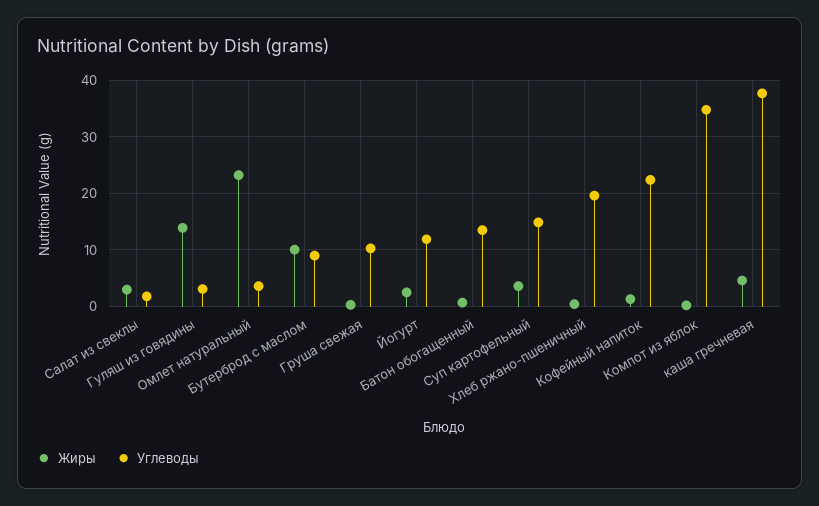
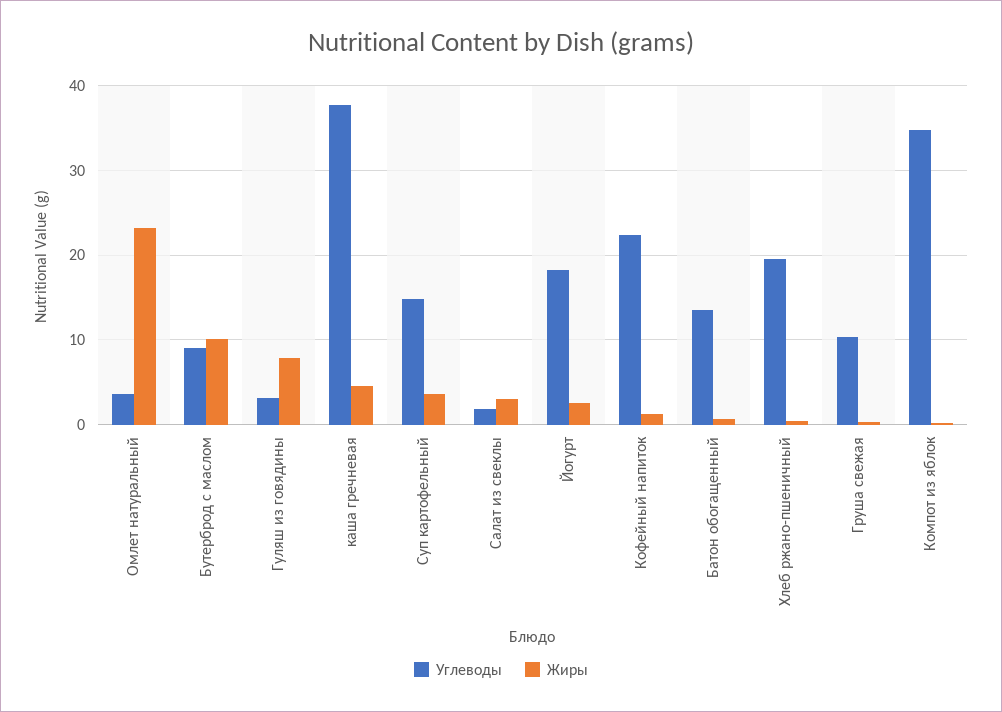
Жиры, Гуляш из говядины: 14 -> 8
Углеводы, Йогурт: 12 -> 18

